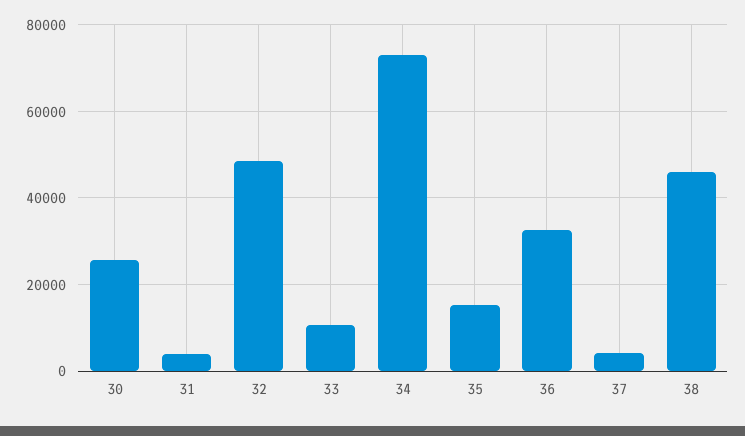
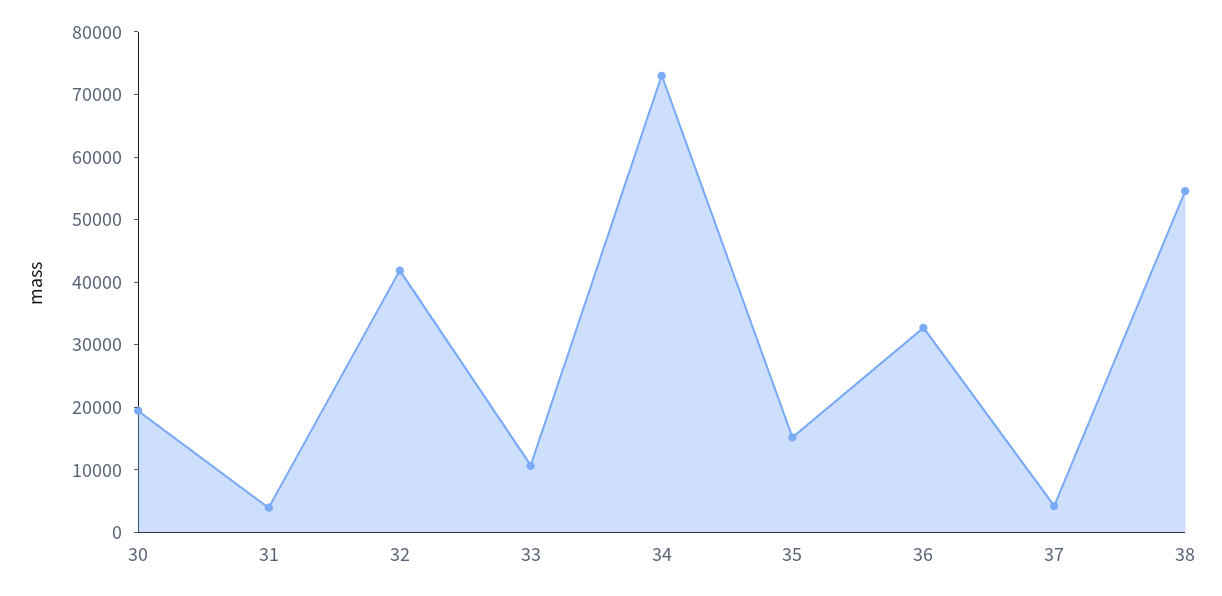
30: 26000 -> 20000
32: 48000 -> 42000
38: 46000 -> 54000

